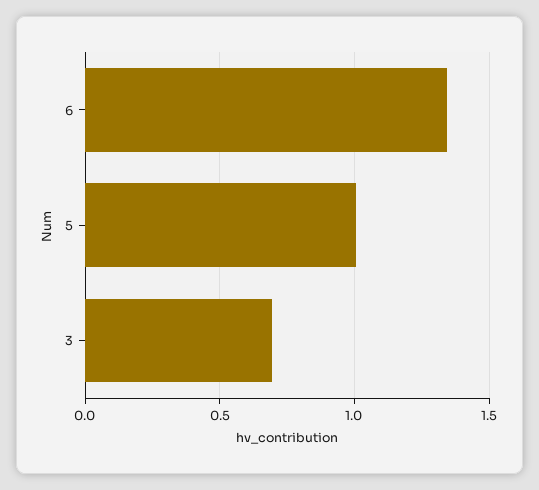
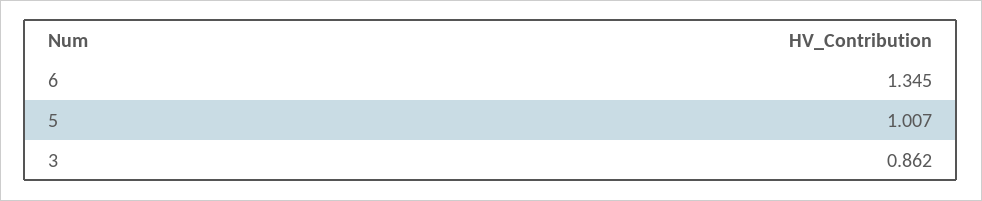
3: 0.7 -> 0.862

